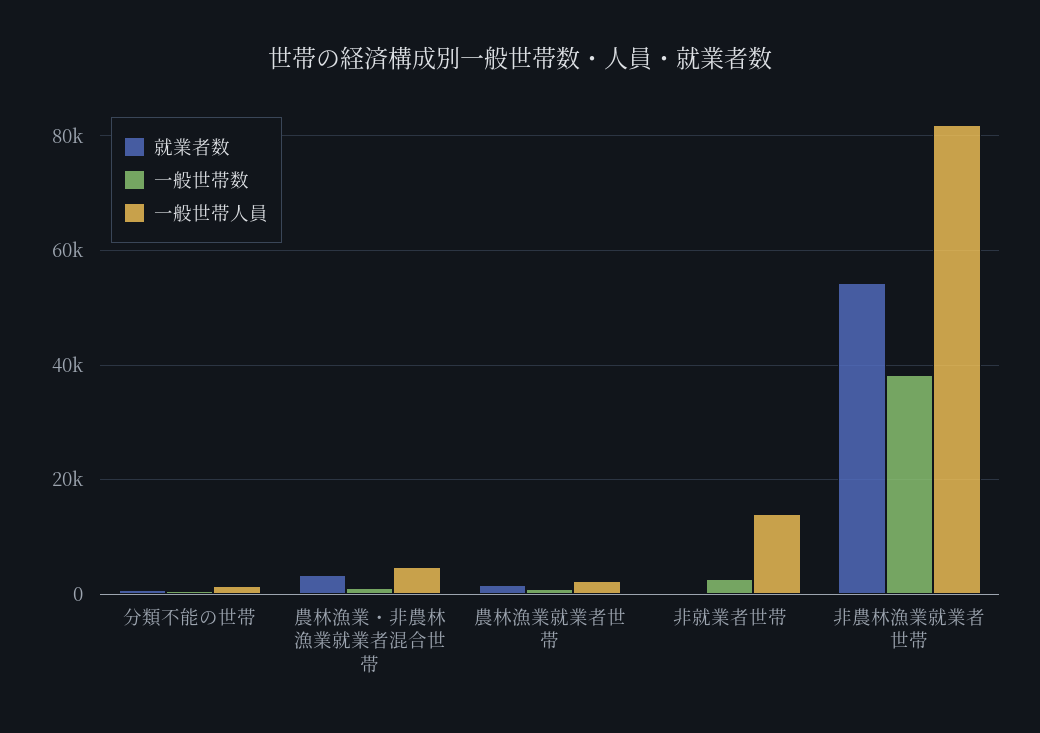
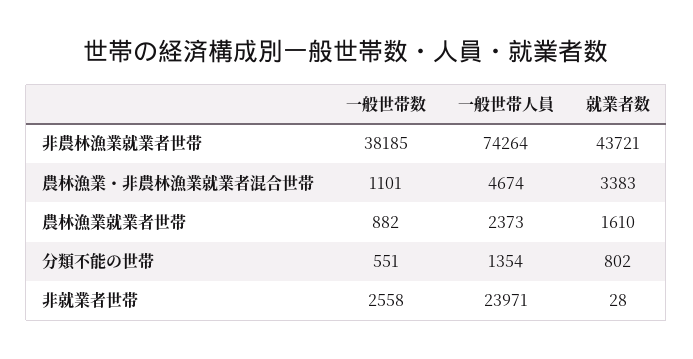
一般世帯人員, 非就業者世帯: 14000 -> 23971
就業者数, 非農林漁業就業者世帯: 54000 -> 43721
一般世帯人員, 非農林漁業就業者世帯: 82000 -> 74264

